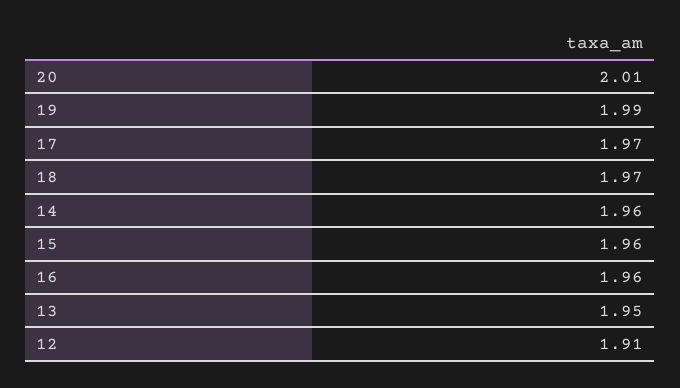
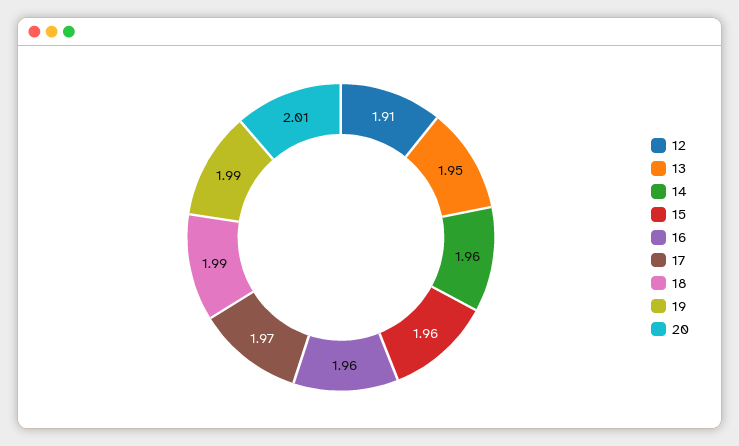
18: 1.97 -> 1.99

